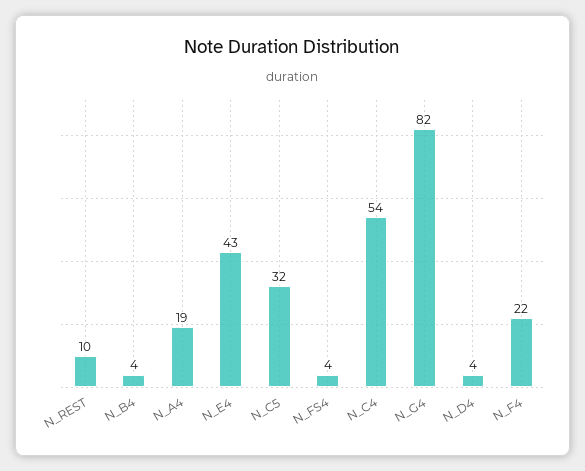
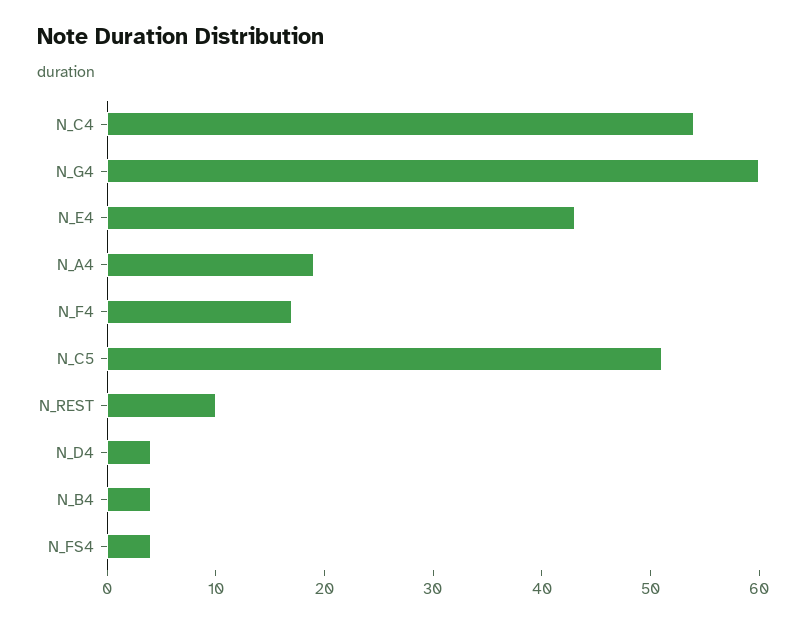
N_C5: 32 -> 51
N_G4: 82 -> 60
N_F4: 22 -> 17

